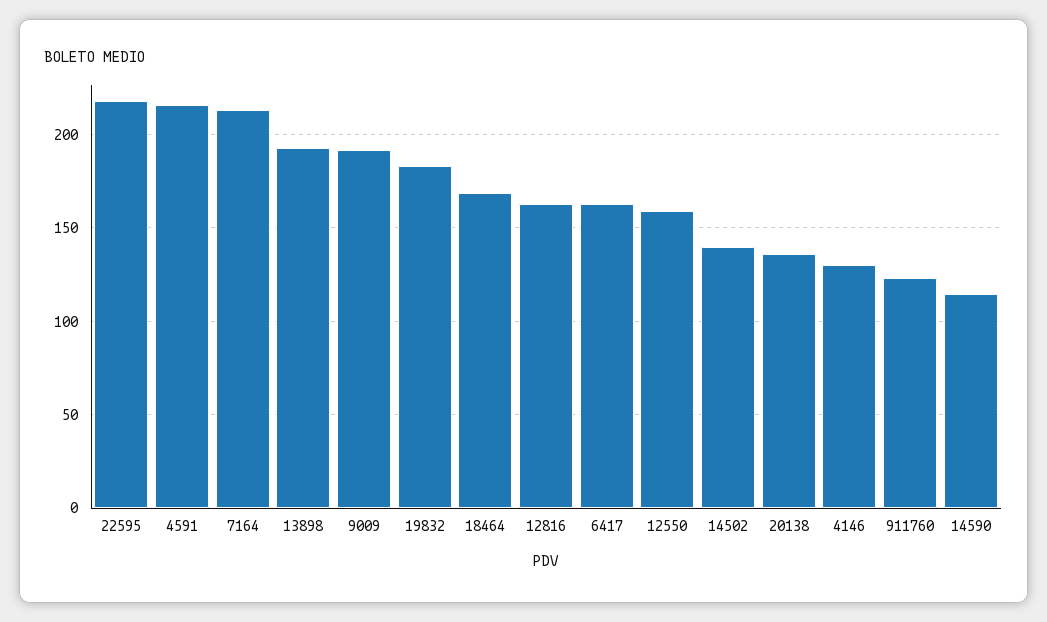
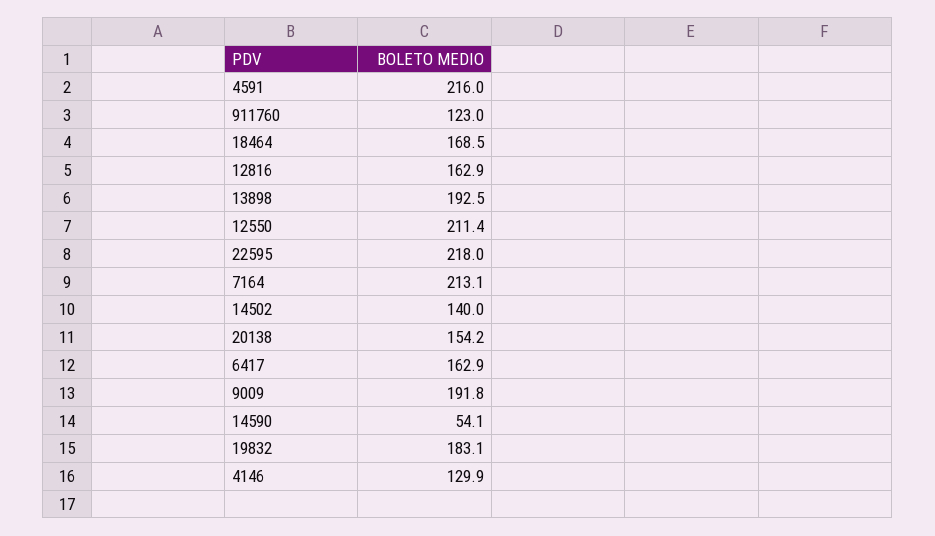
12550: 160 -> 211.4
20138: 135 -> 154.2
14590: 115 -> 54.1

